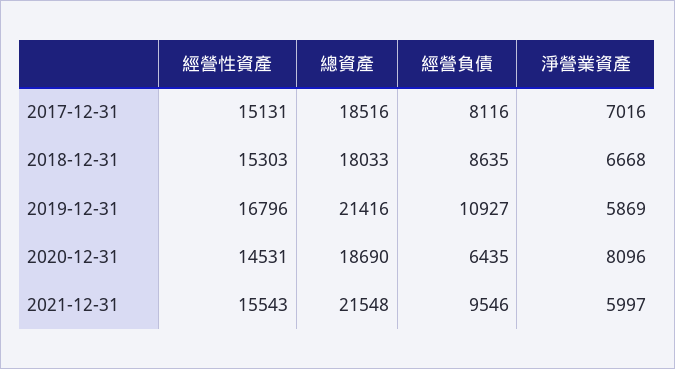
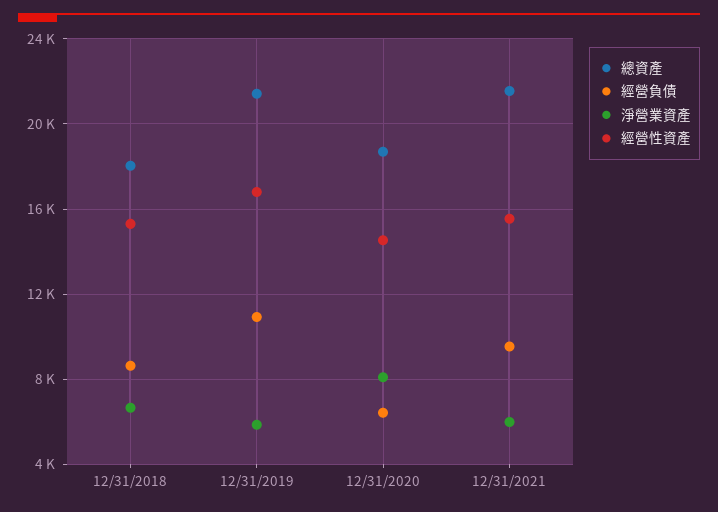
經營性資產, 2017-12-31: 15131 -> none
總資產, 2017-12-31: 18516 -> none
經營負債, 2017-12-31: 8116 -> none
淨營業資產, 2017-12-31: 7016 -> none

